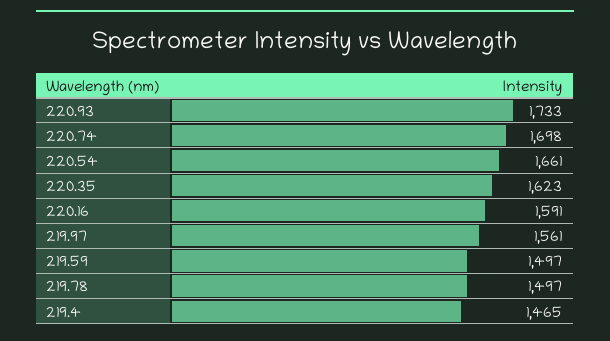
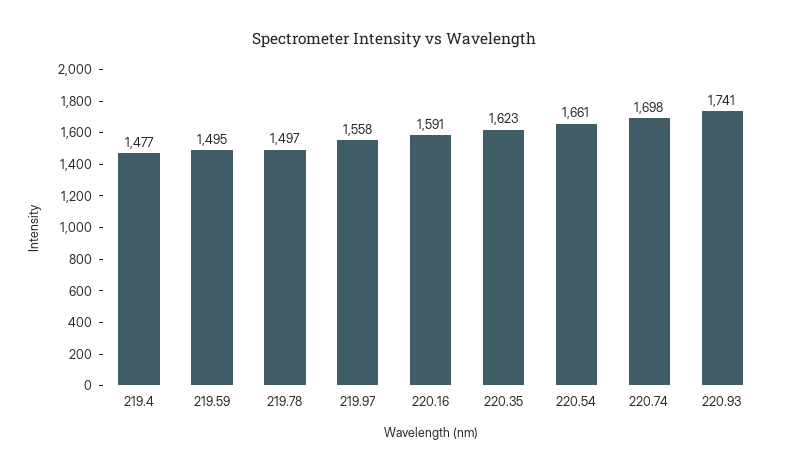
220.93: 1733 -> 1741
219.97: 1561 -> 1558
219.59: 1497 -> 1495
219.4: 1465 -> 1477

